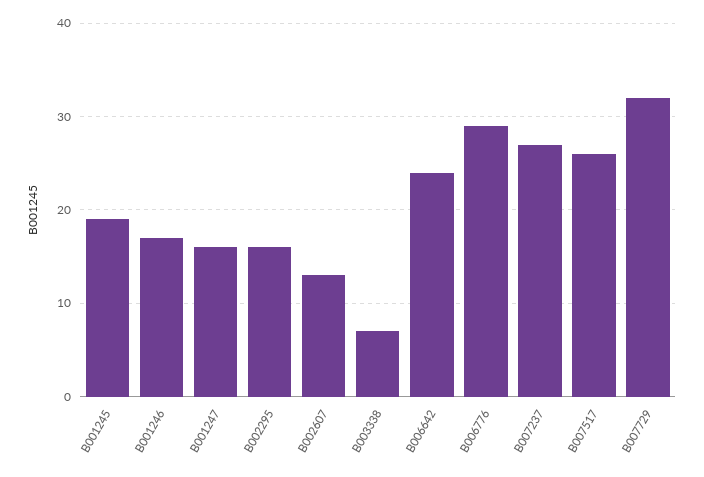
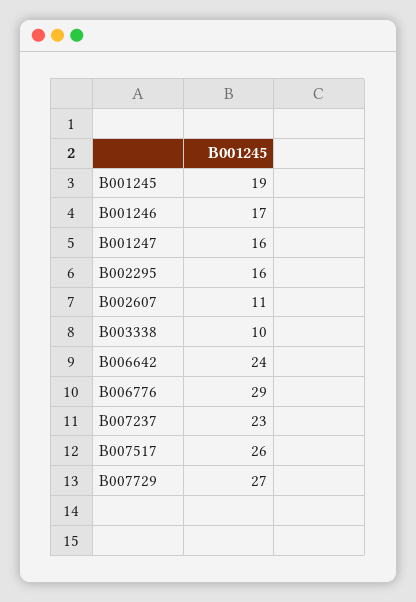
B002607: 13 -> 11
B003338: 7 -> 10
B007237: 27 -> 23
B007729: 32 -> 27

